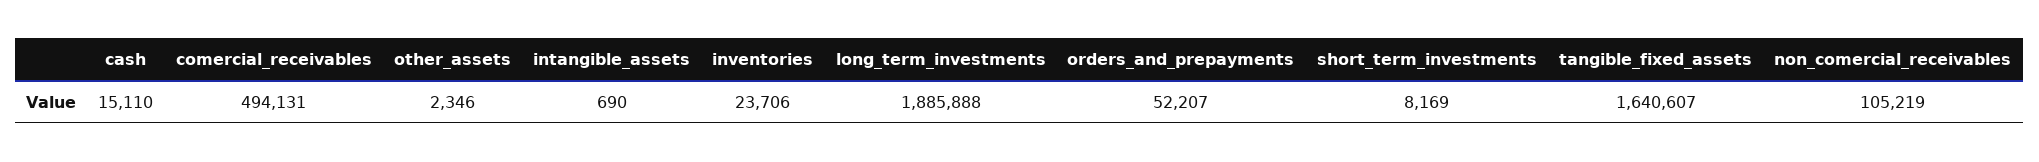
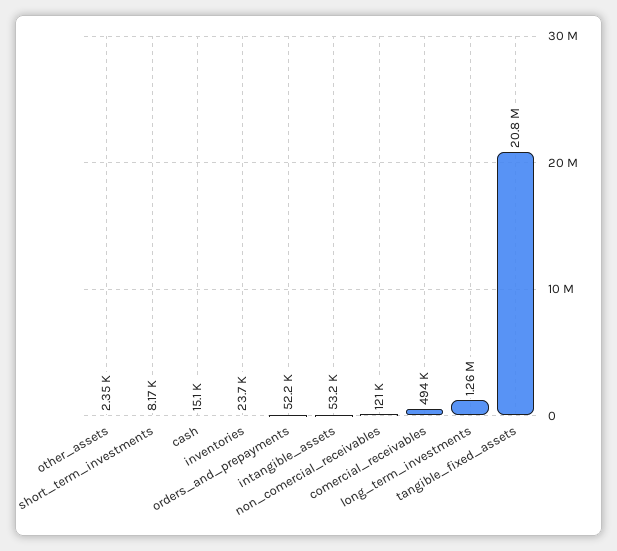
intangible_assets: 690 -> 53200
long_term_investments: 1885888 -> 1260000
tangible_fixed_assets: 1640607 -> 20800000
non_comercial_receivables: 105219 -> 121000

